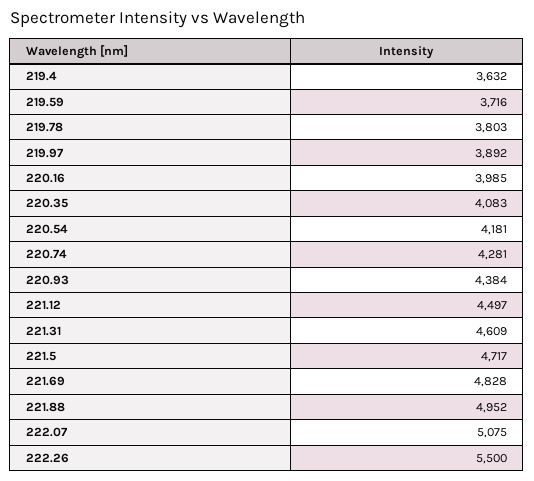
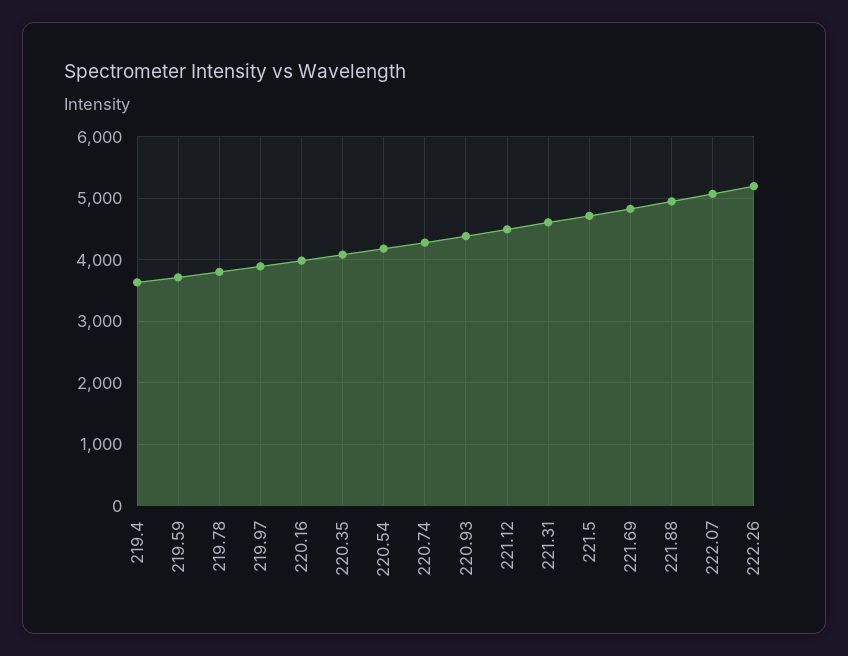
222.26: 5500 -> 5200

